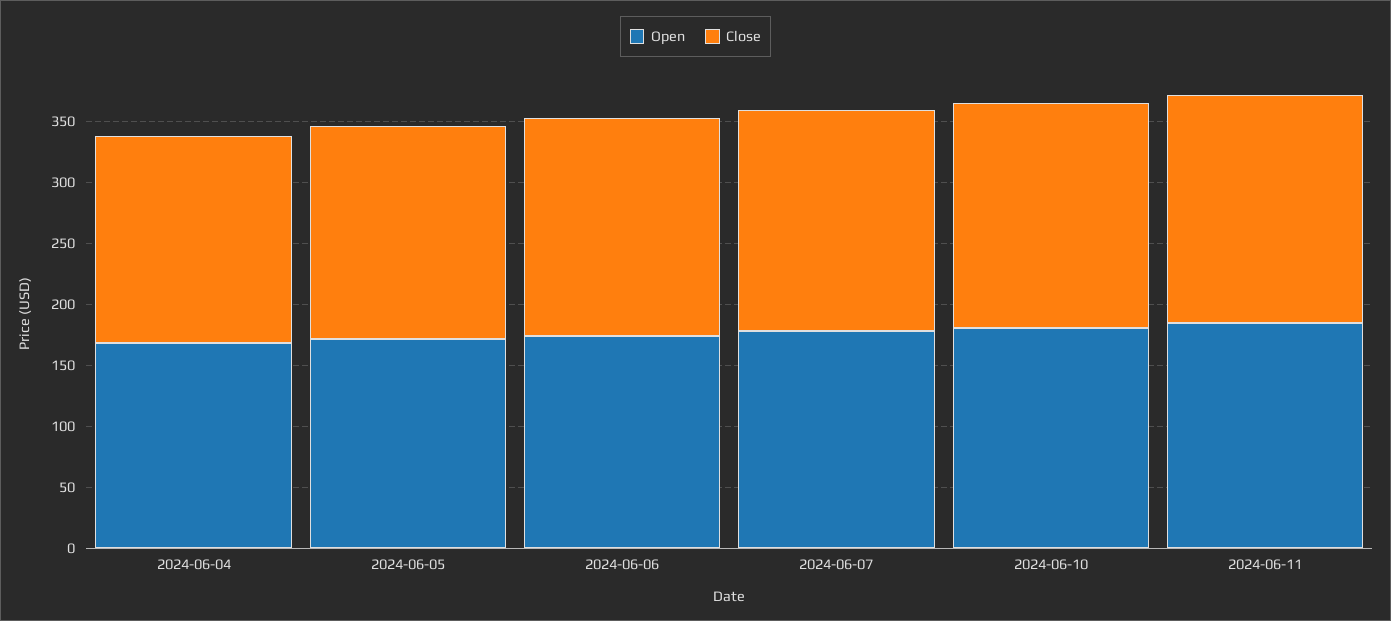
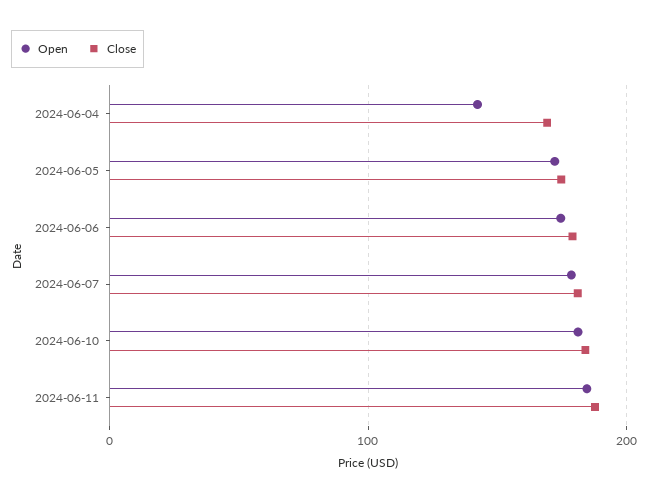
Open, 2024-06-04: 170 -> 140

